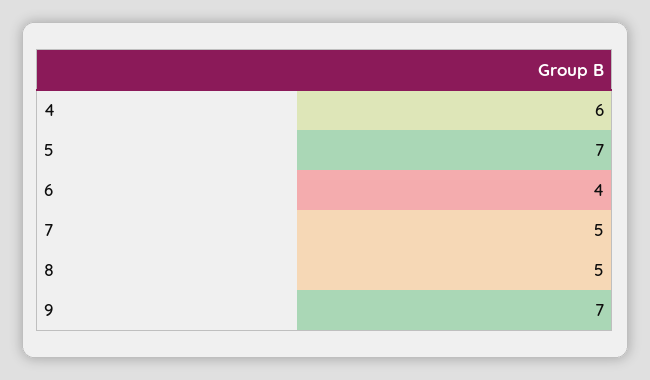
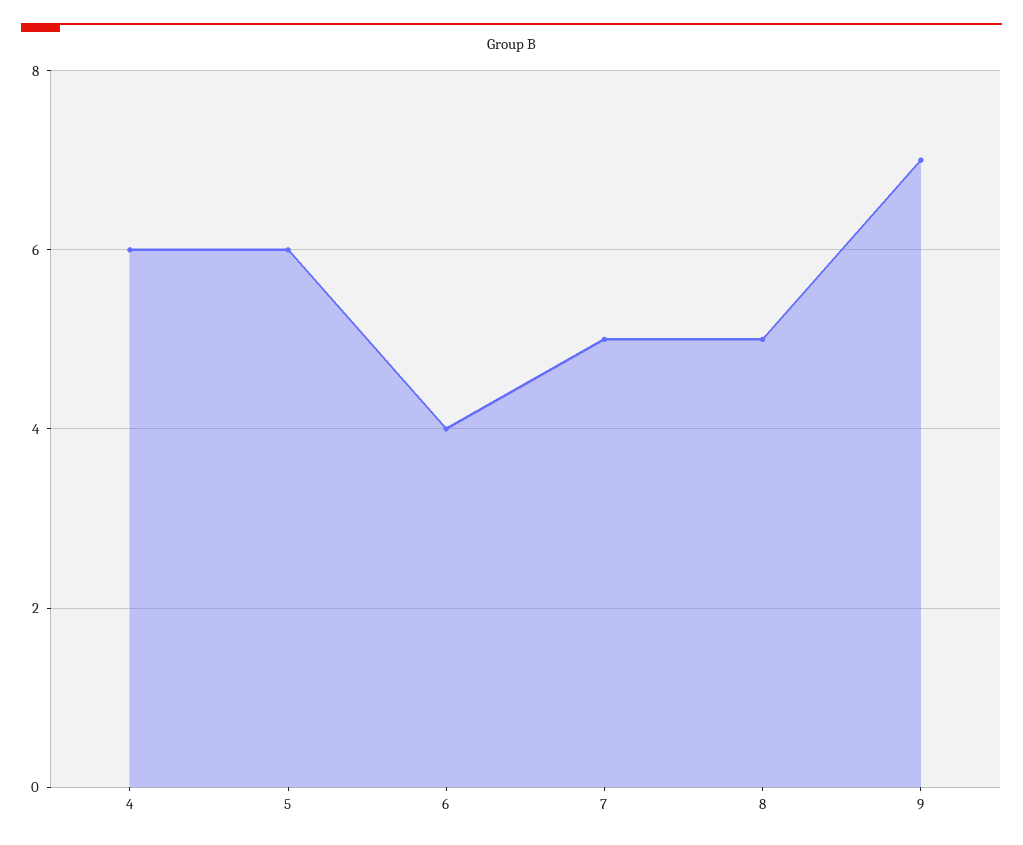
5: 7 -> 6

